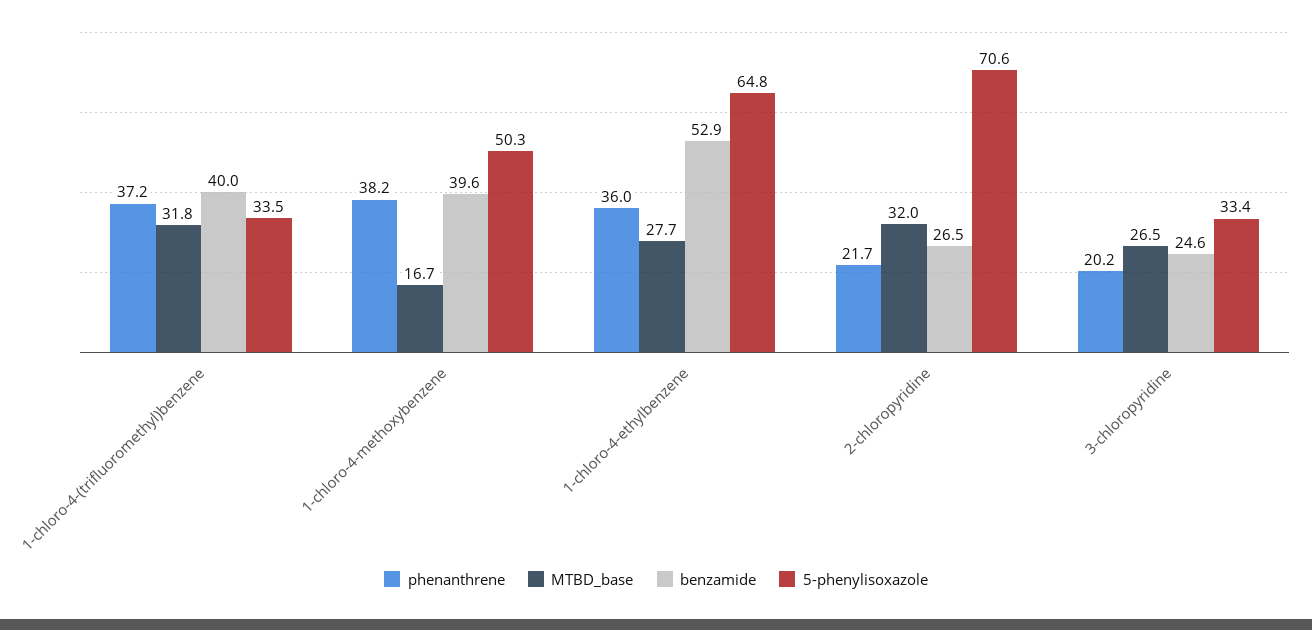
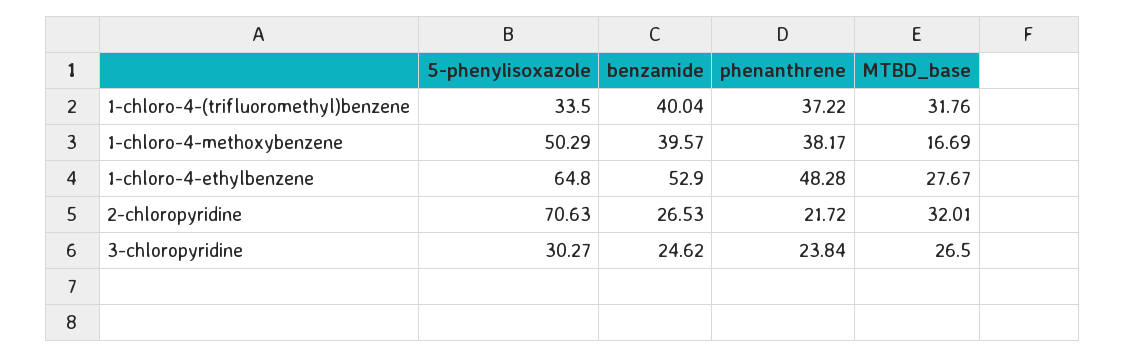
phenanthrene, 1-chloro-4-ethylbenzene: 36 -> 48.28
phenanthrene, 3-chloropyridine: 20.2 -> 23.84
5-phenylisoxazole, 3-chloropyridine: 33.4 -> 30.27

